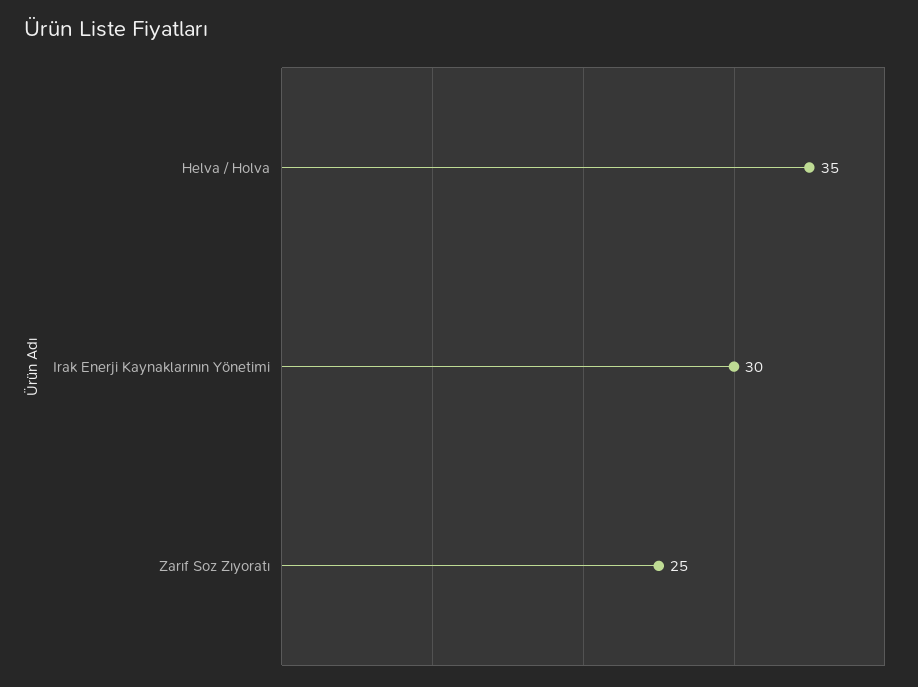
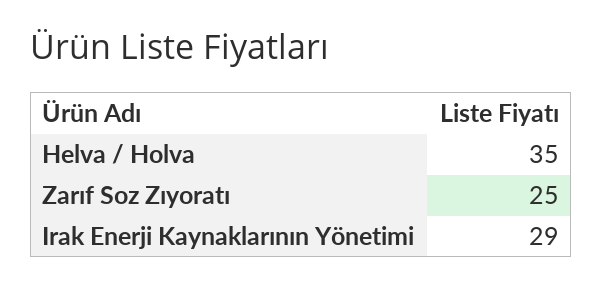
Irak Enerji Kaynaklarının Yönetimi: 30 -> 29

